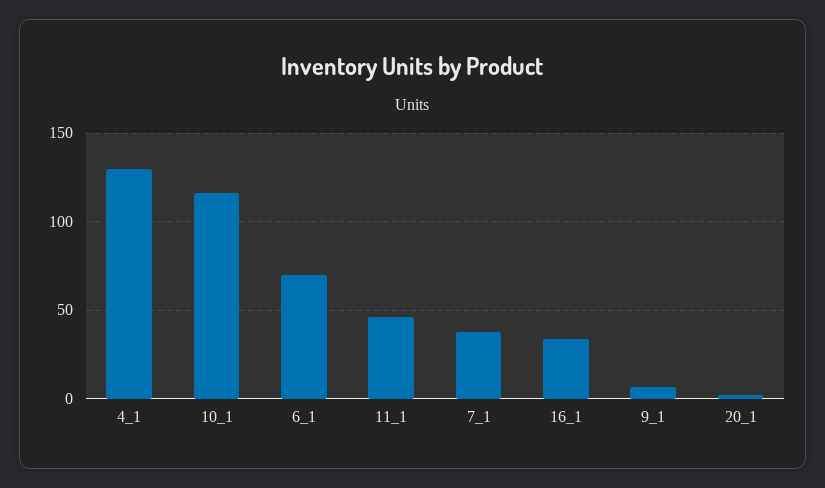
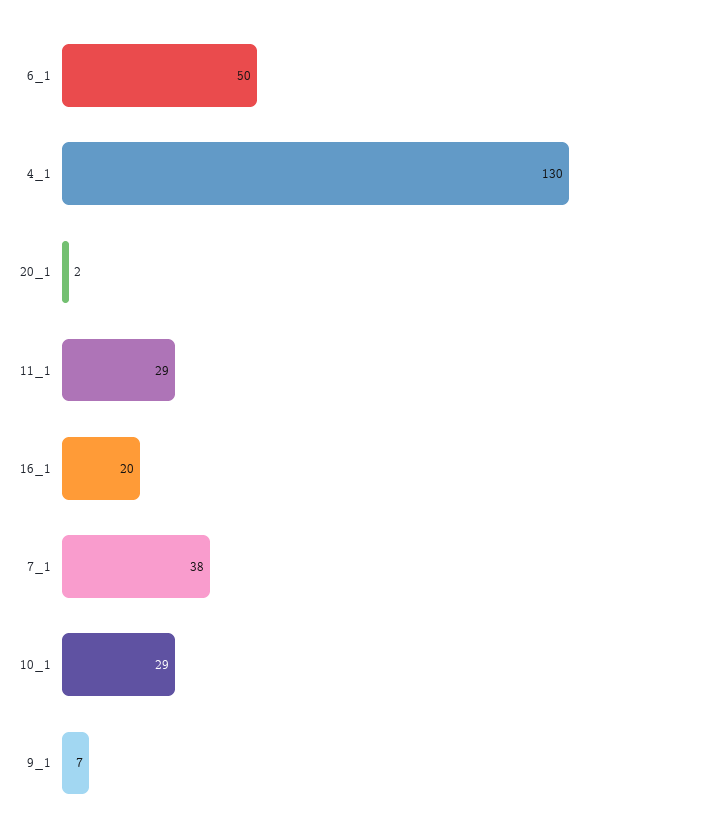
10_1: 115 -> 29
6_1: 70 -> 50
11_1: 45 -> 29
16_1: 35 -> 20

